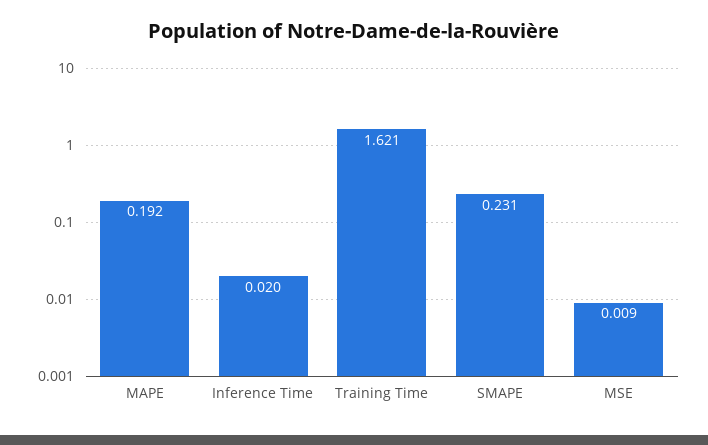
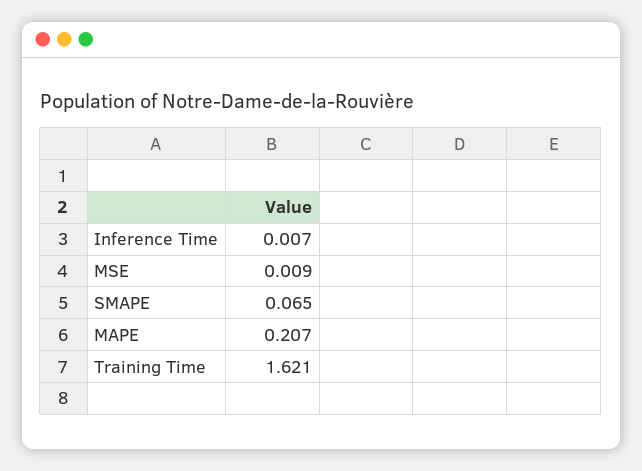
MAPE: 0.192 -> 0.207
Inference Time: 0.02 -> 0.007
SMAPE: 0.231 -> 0.065

